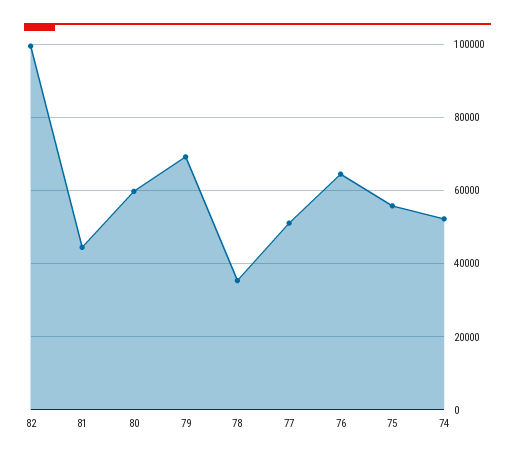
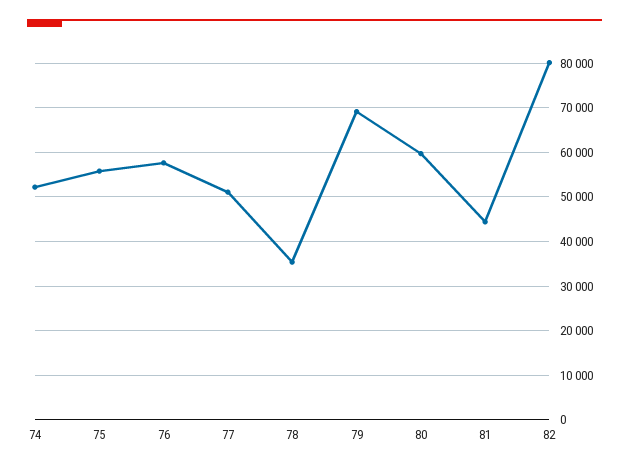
82: 100000 -> 80000
76: 64000 -> 58000

